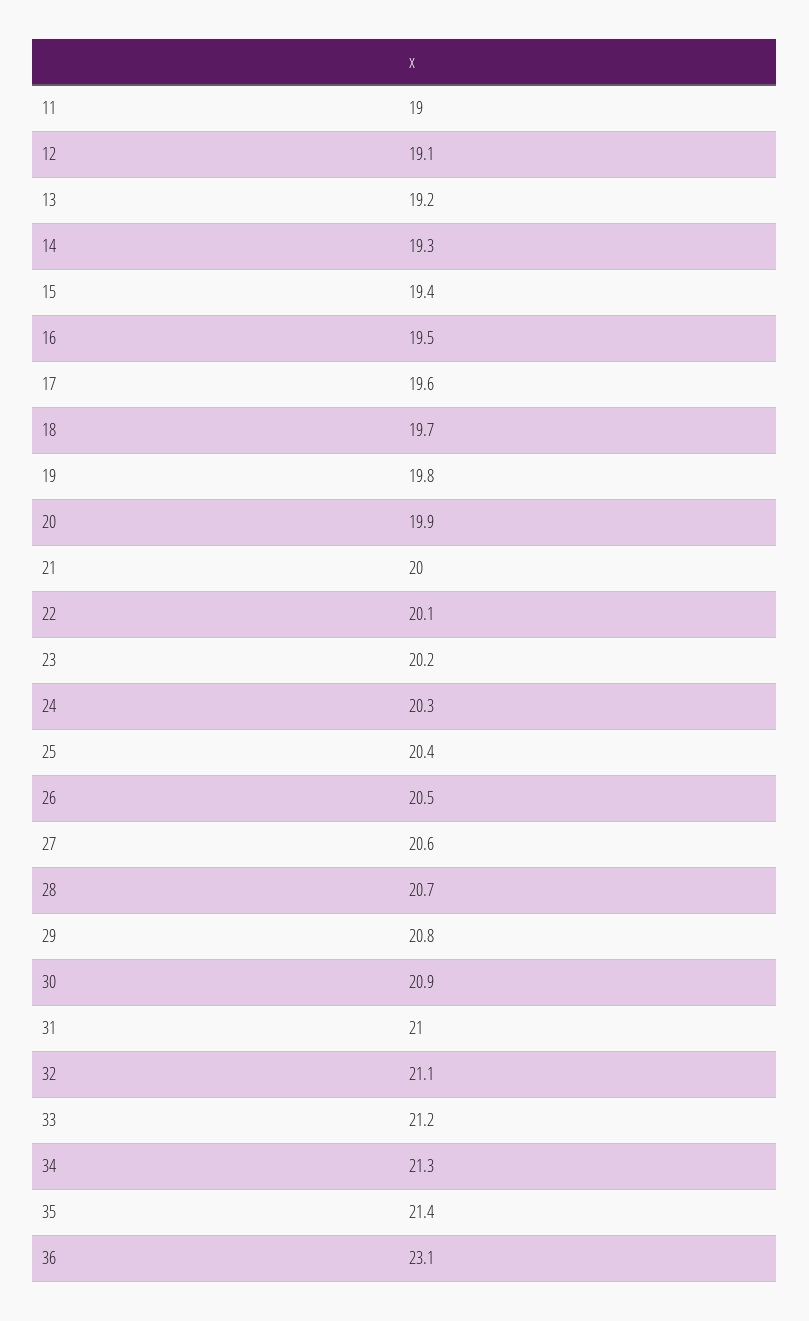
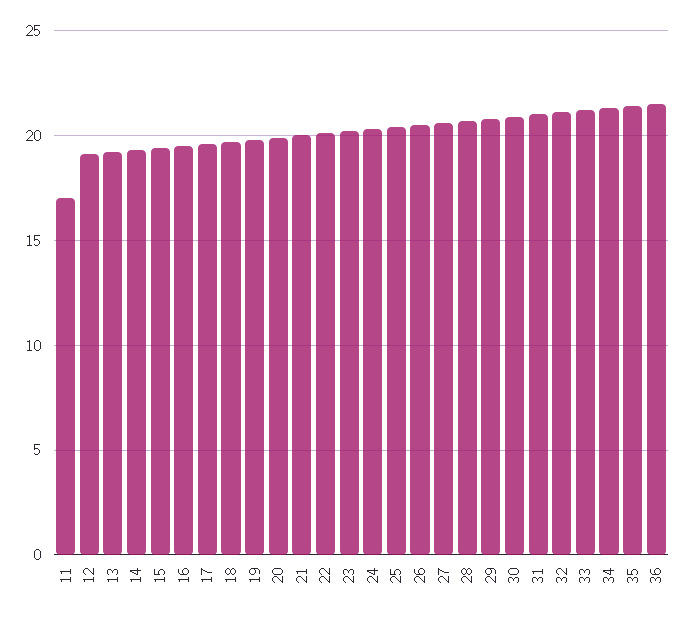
11: 19 -> 17
36: 23.1 -> 21.5

